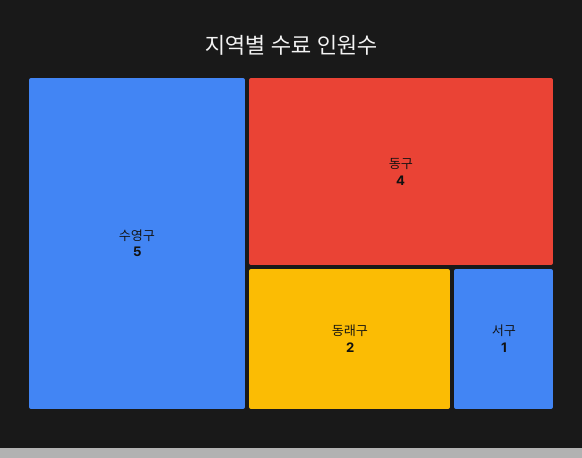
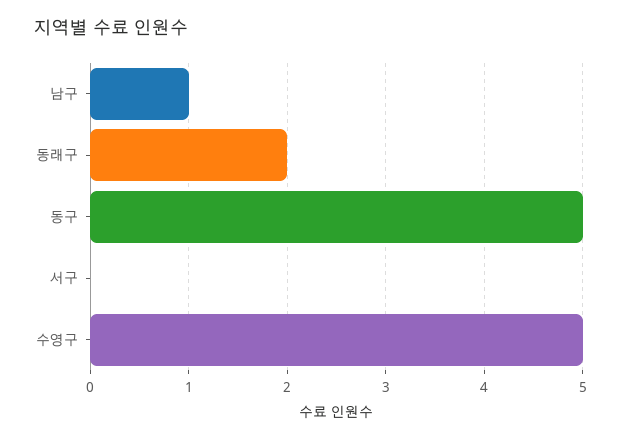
동구: 4 -> 5
서구: 1 -> 0
남구: none -> 1

